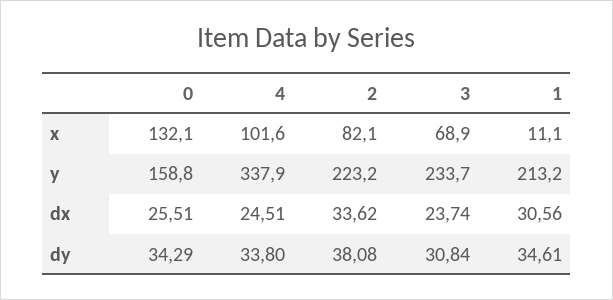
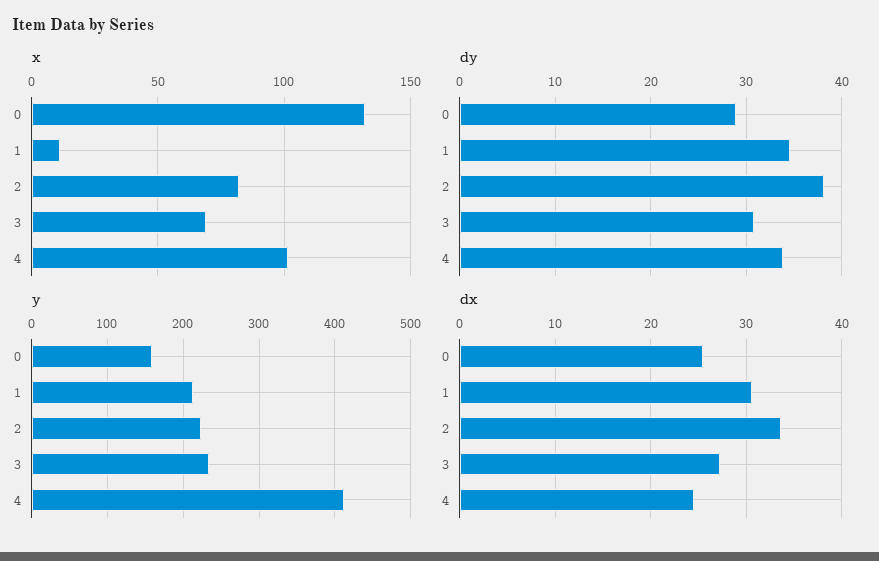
y, 4: 337.9 -> 410
dx, 3: 23.74 -> 27
dy, 0: 34.29 -> 29

